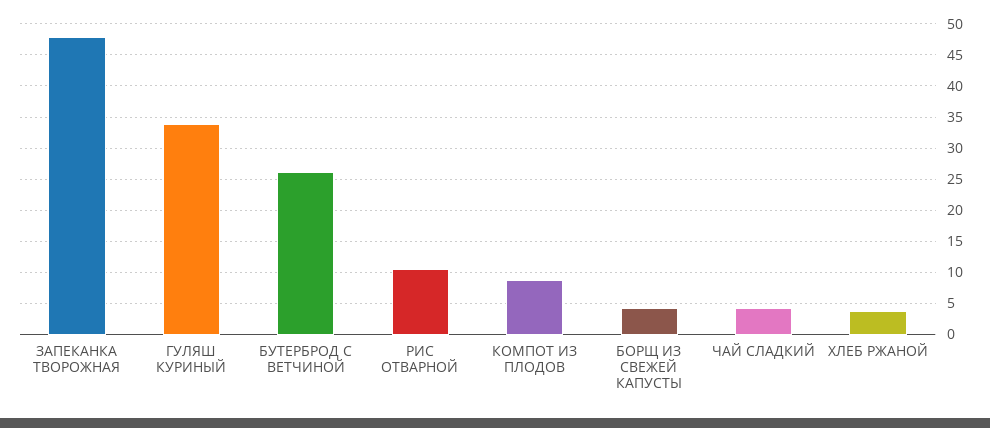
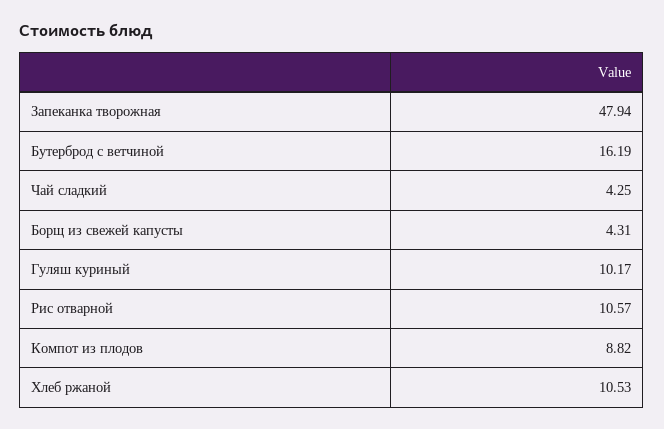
ГУЛЯШ КУРИНЫЙ: 34 -> 10.17
БУТЕРБРОД С ВЕТЧИНОЙ: 26 -> 16.19
ХЛЕБ РЖАНОЙ: 4 -> 10.53

